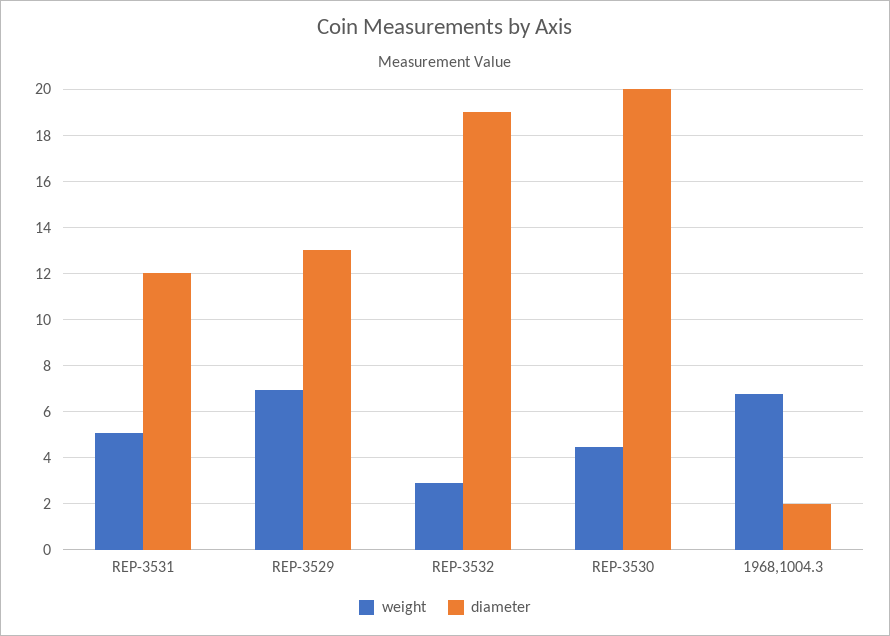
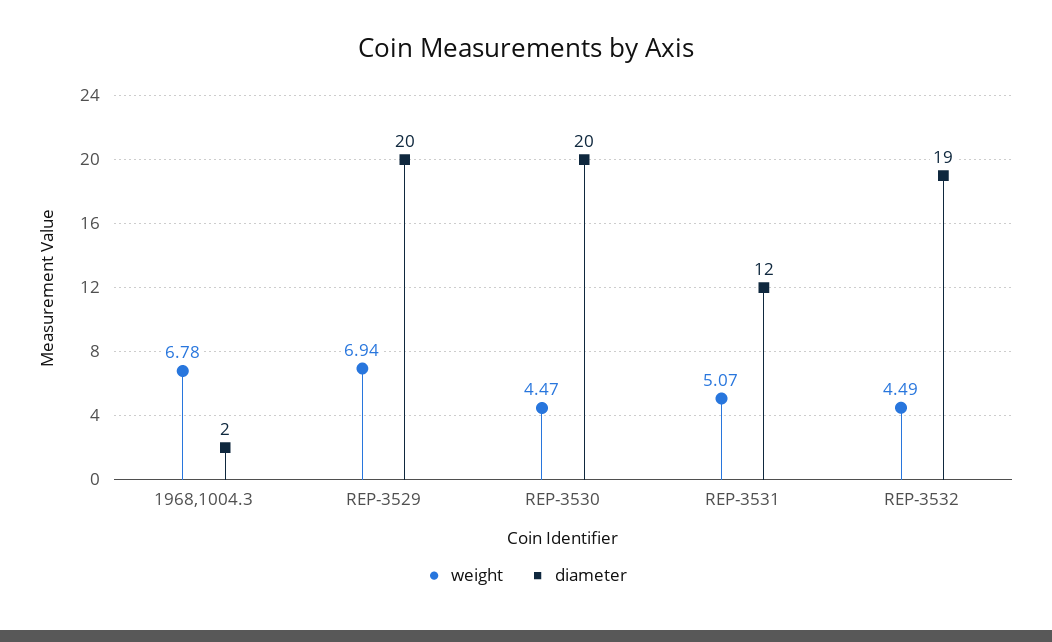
diameter, REP-3529: 13 -> 20
weight, REP-3532: 3 -> 4.49

